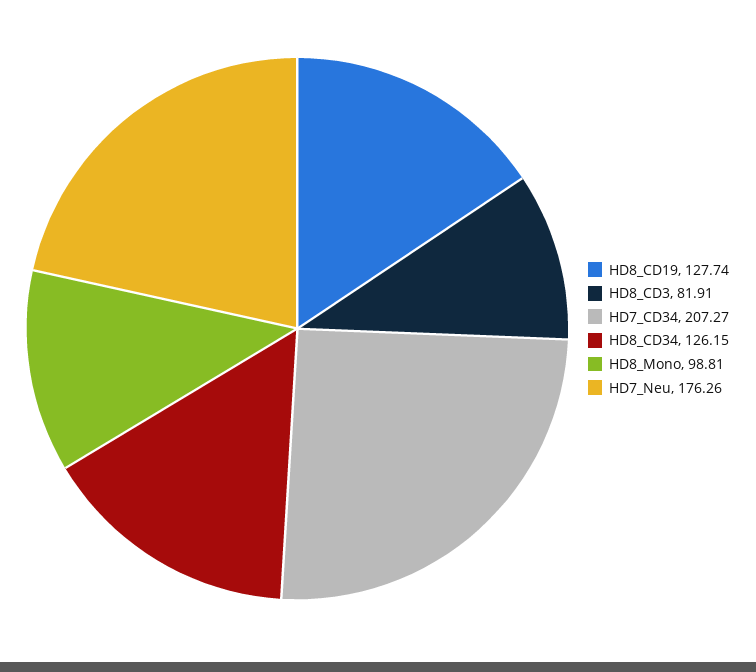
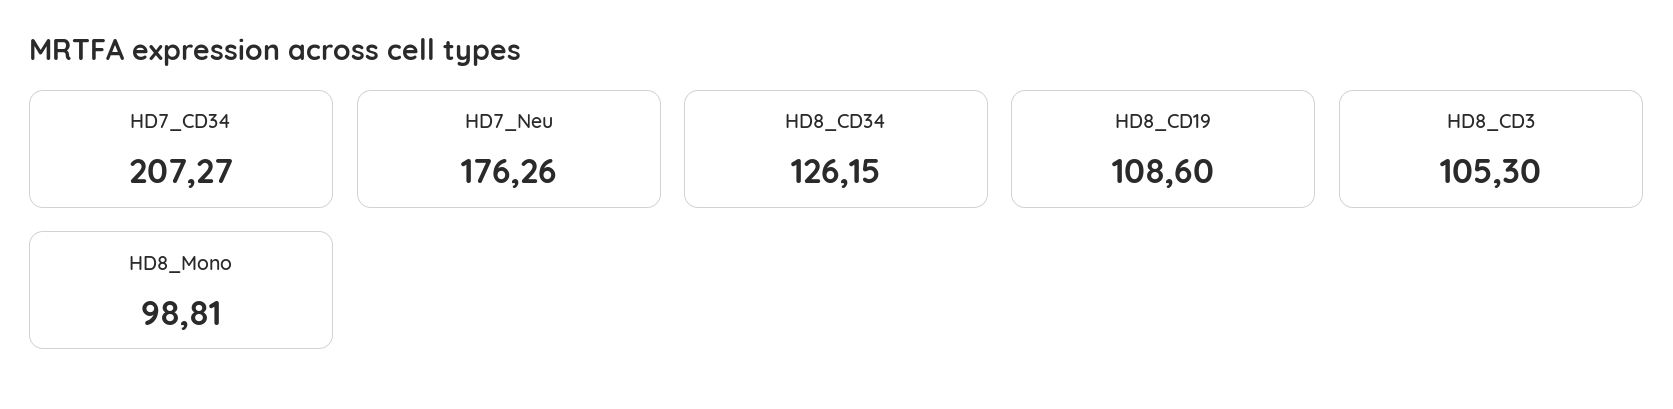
HD8_CD19: 127.74 -> 108.6
HD8_CD3: 81.91 -> 105.3

